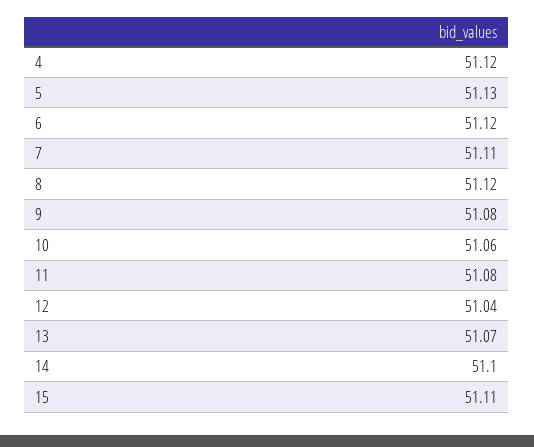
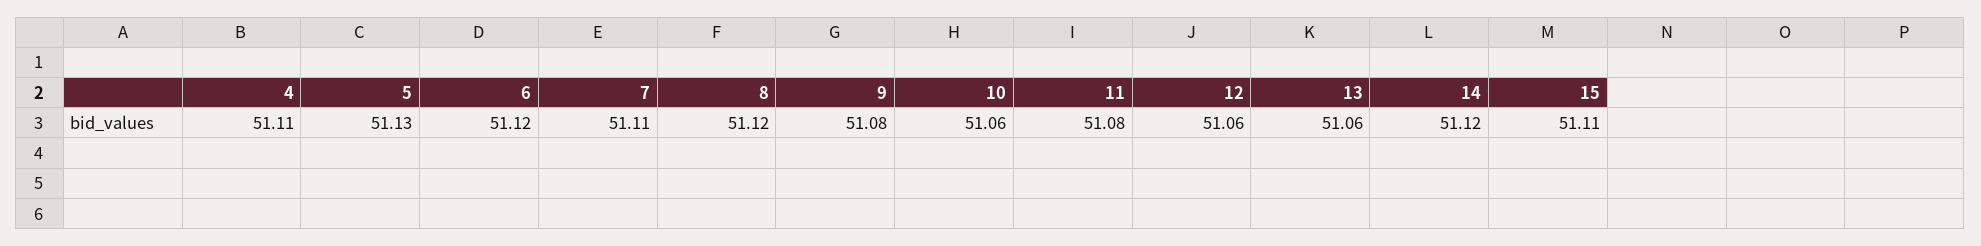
4: 51.12 -> 51.11
12: 51.04 -> 51.06
13: 51.07 -> 51.06
14: 51.1 -> 51.12

